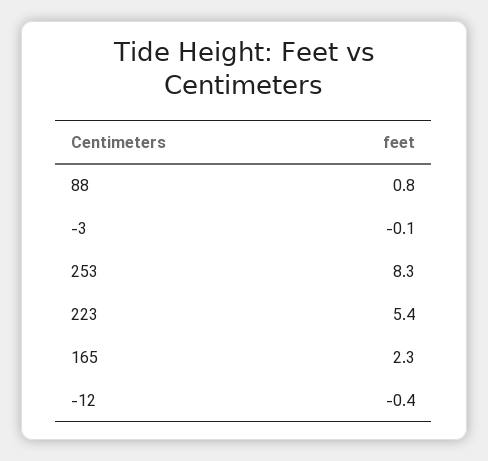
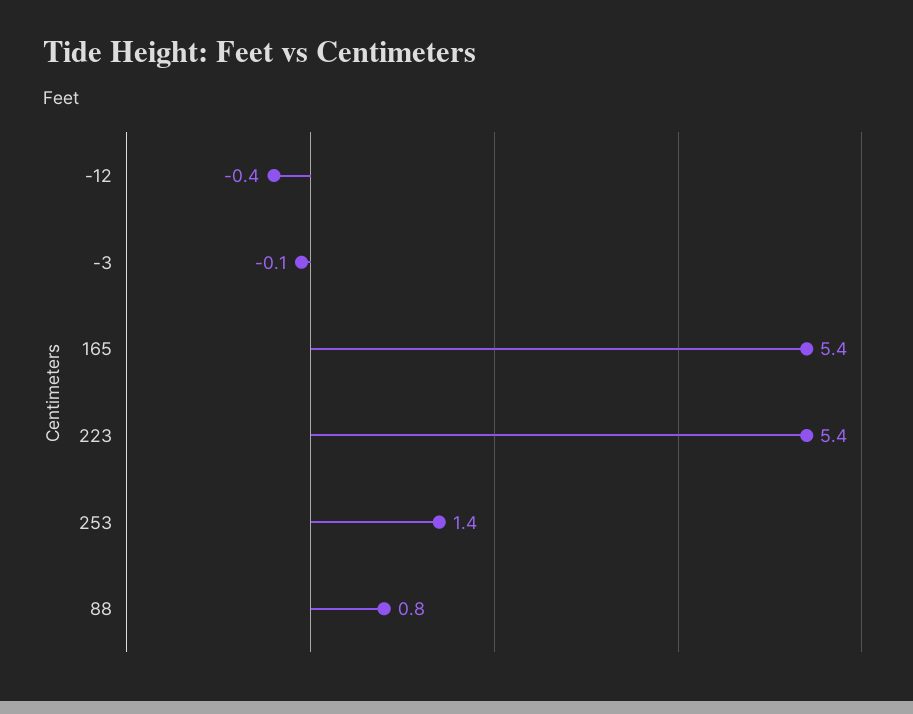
253: 8.3 -> 1.4
165: 2.3 -> 5.4

